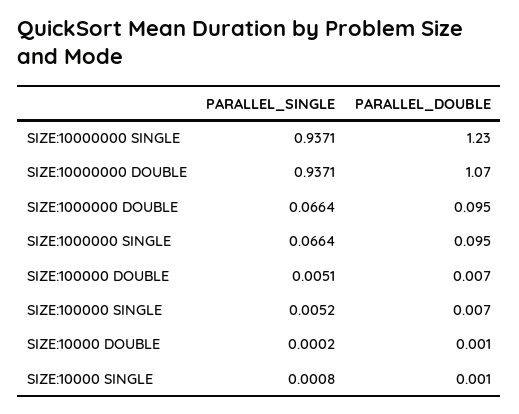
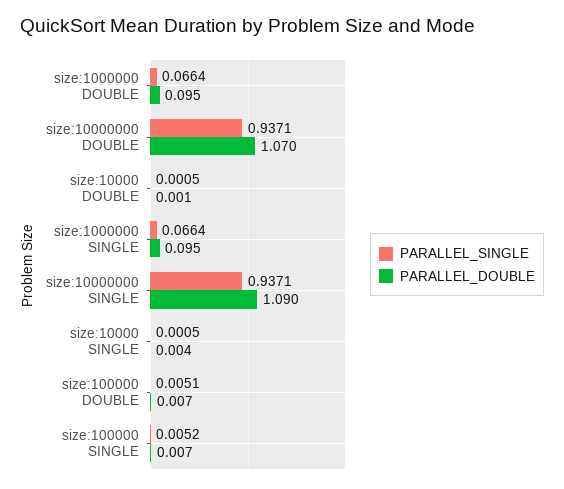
PARALLEL_DOUBLE, SIZE:10000000 SINGLE: 1.23 -> 1.09
PARALLEL_SINGLE, SIZE:10000 DOUBLE: 0.0002 -> 0.0005
PARALLEL_SINGLE, SIZE:10000 SINGLE: 0.0008 -> 0.0005
PARALLEL_DOUBLE, SIZE:10000 SINGLE: 0.001 -> 0.004

